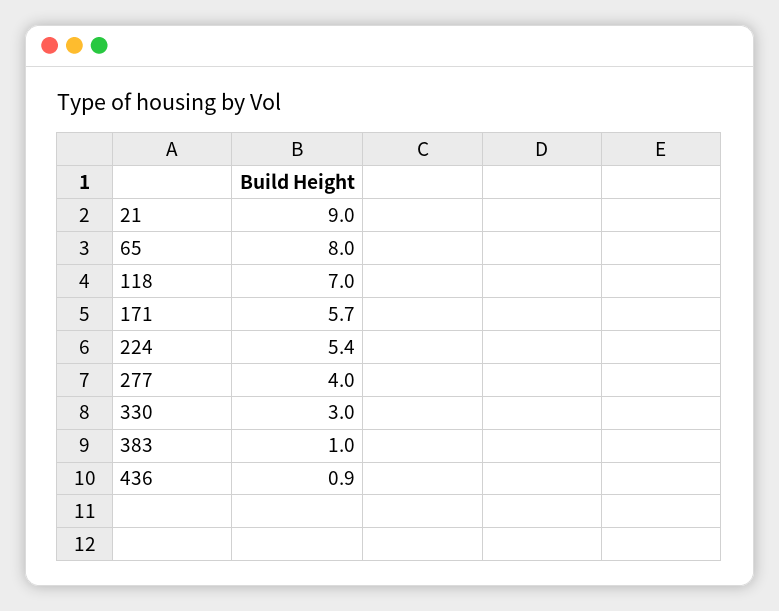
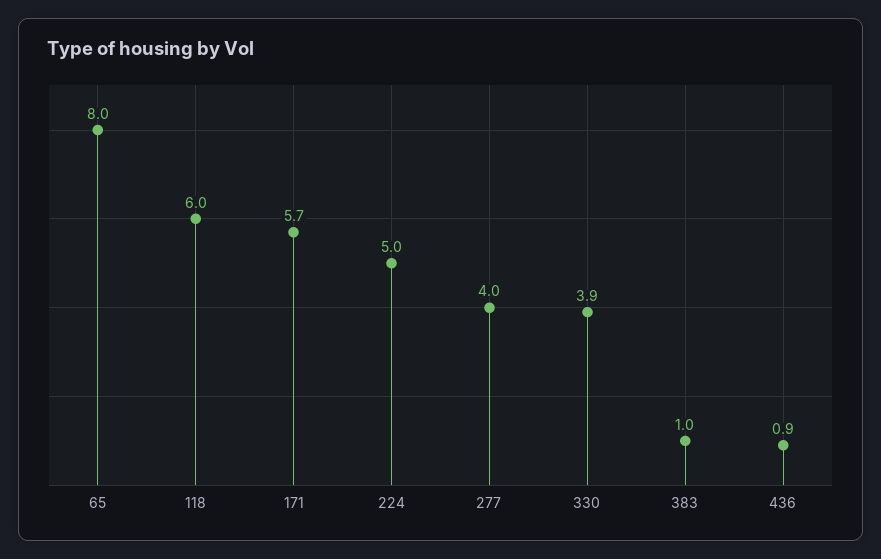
21: 9 -> none
118: 7 -> 6
224: 5.4 -> 5
330: 3 -> 3.9

